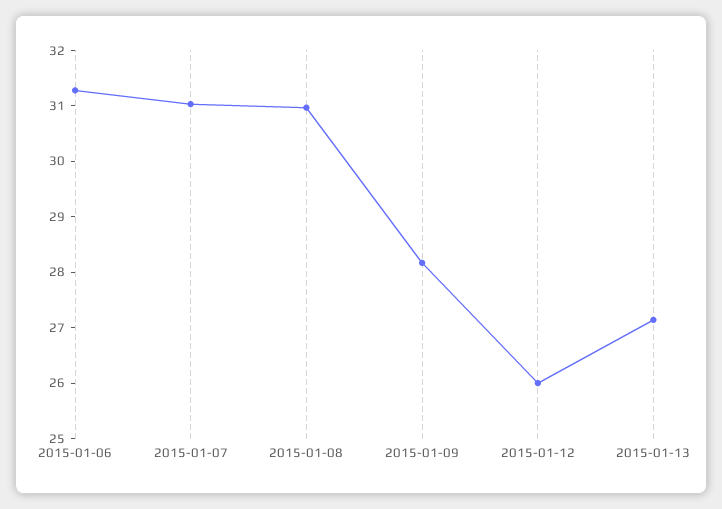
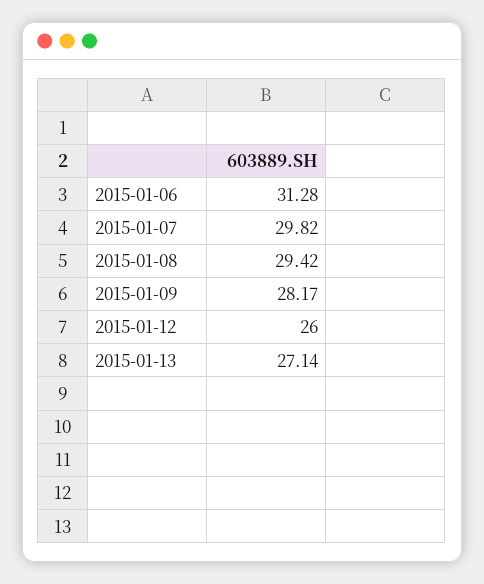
2015-01-07: 31 -> 29.82
2015-01-08: 31 -> 29.42

